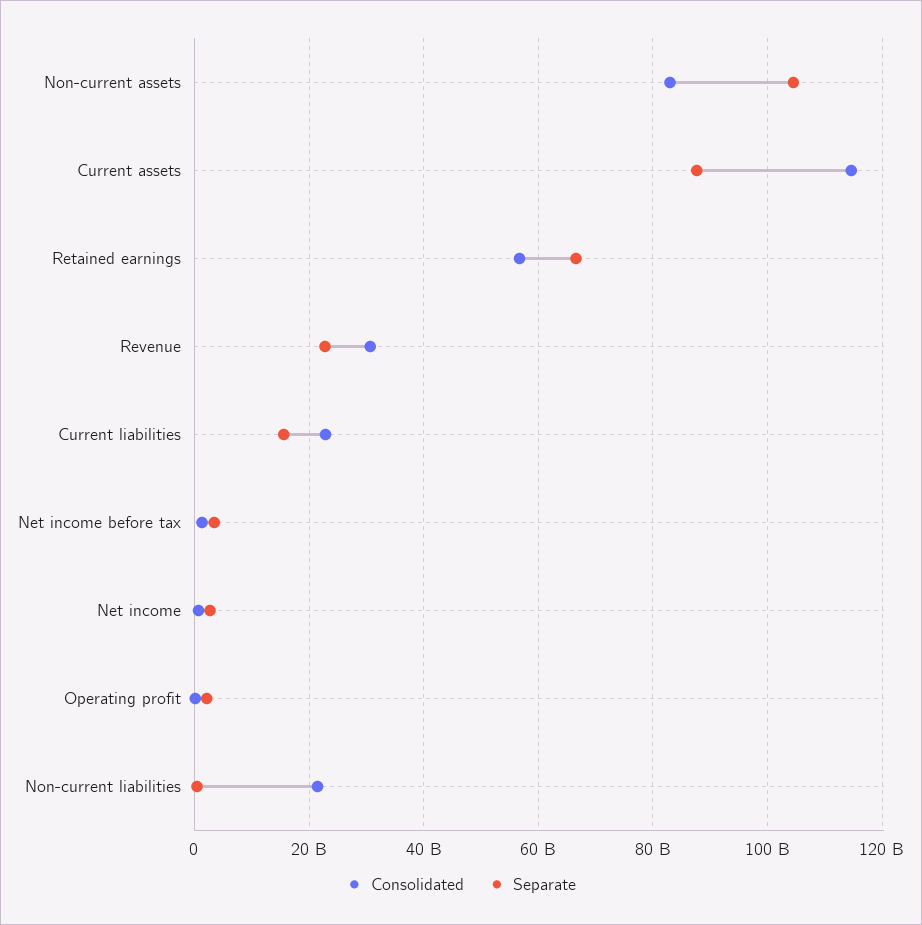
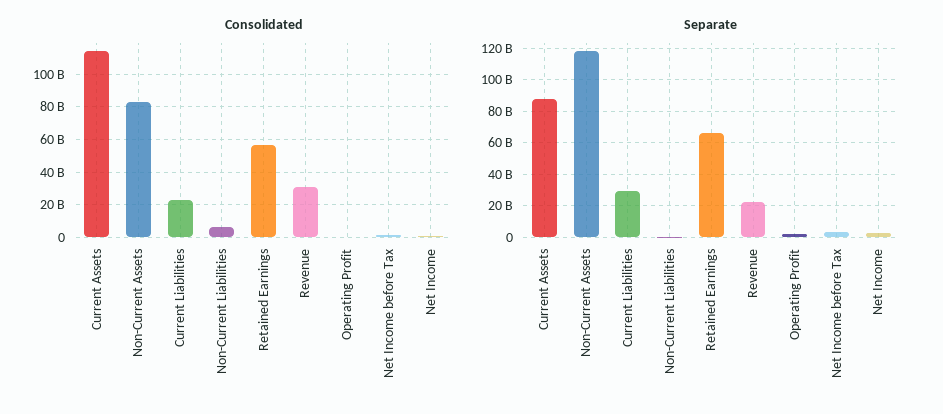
Separate, Non-current assets: 104000000000 -> 120000000000
Separate, Current liabilities: 16000000000 -> 30000000000
Consolidated, Non-current liabilities: 22000000000 -> 5000000000

